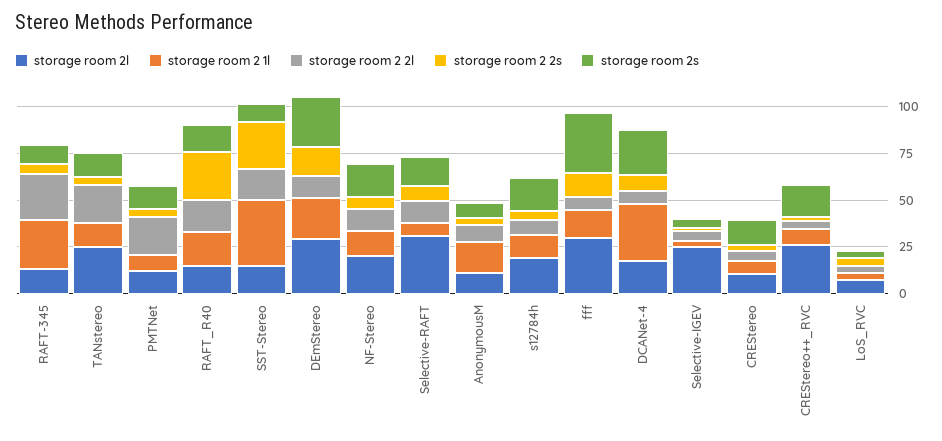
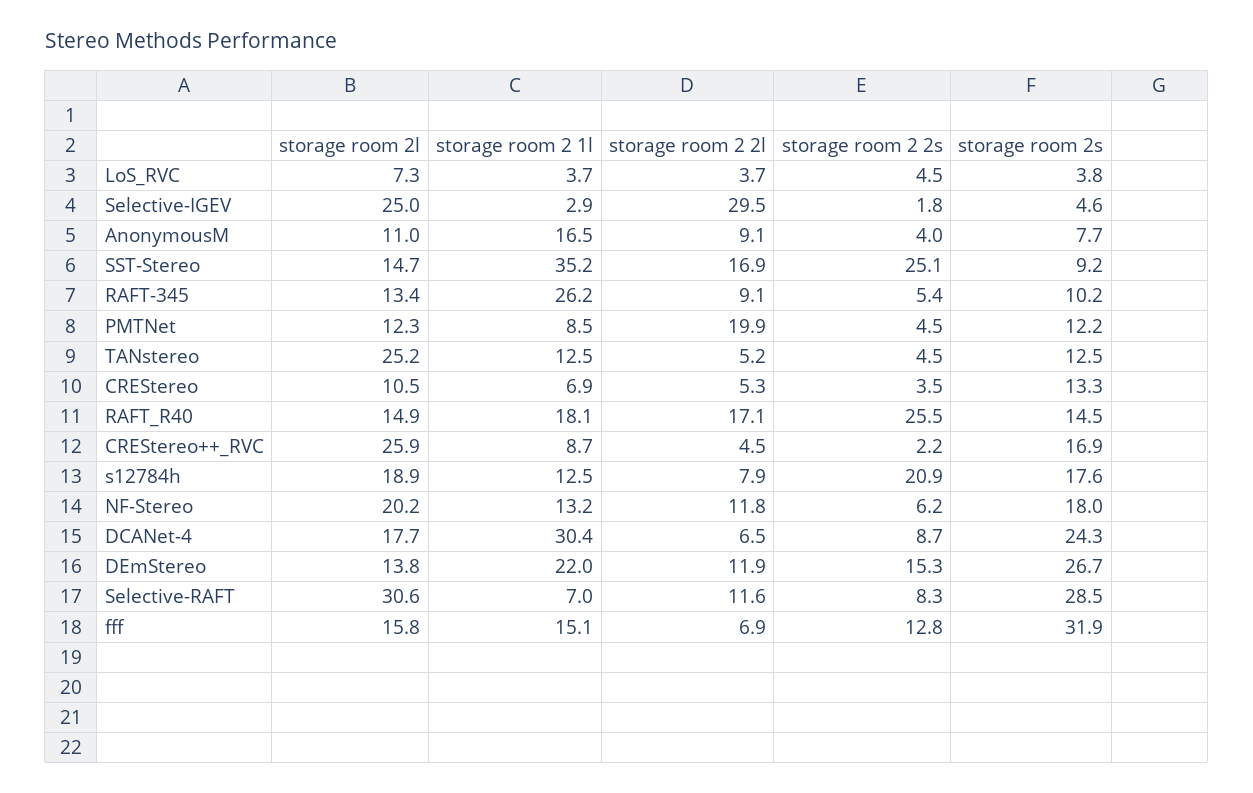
storage room 2 2l, RAFT-345: 25 -> 9.1
storage room 2 2l, TANstereo: 20 -> 5.2
storage room 2l, DEmStereo: 30 -> 13.8
storage room 2s, Selective-RAFT: 15 -> 28.5
storage room 2 2s, s12784h: 5 -> 20.9
storage room 2l, fff: 30 -> 15.8
storage room 2 2l, Selective-IGEV: 5 -> 29.5

